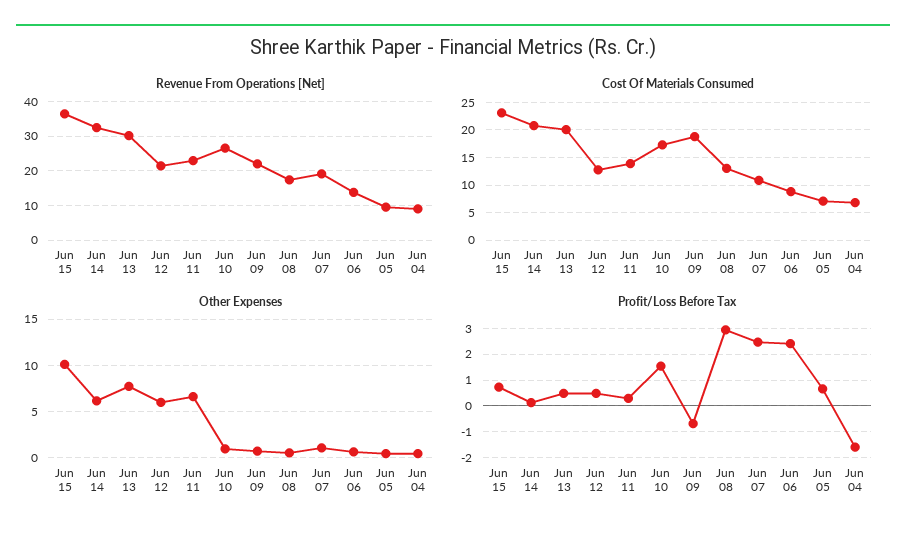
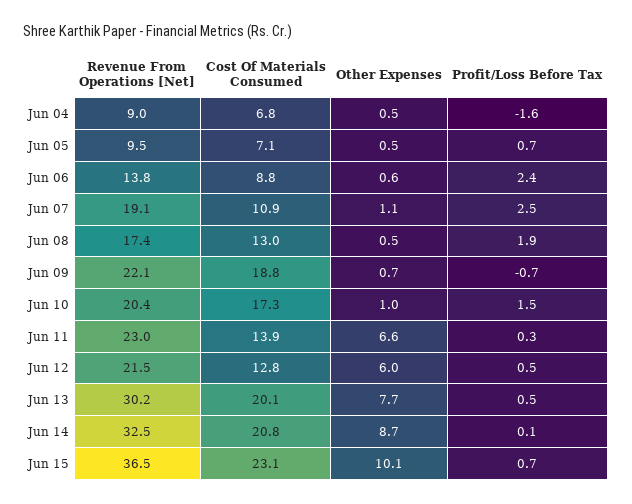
Revenue From Operations [Net], Jun 10: 26 -> 20.4
Other Expenses, Jun 14: 6 -> 8.7
Profit/Loss Before Tax, Jun 08: 3 -> 1.9

